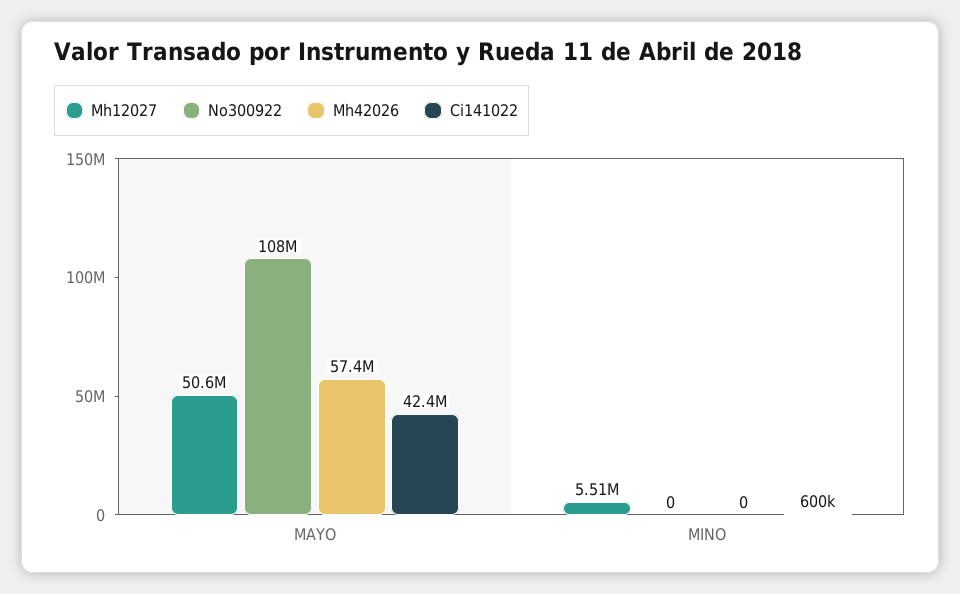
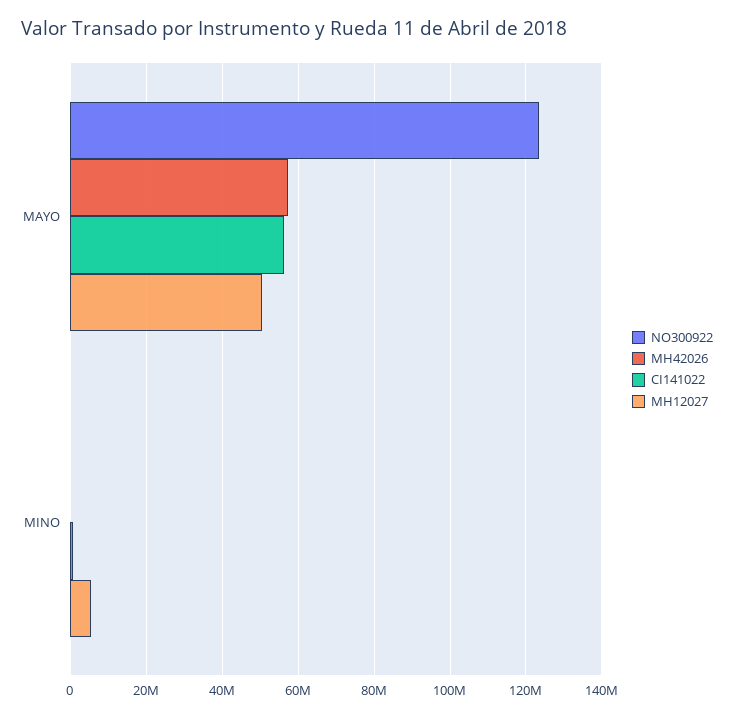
No300922, MAYO: 108000000 -> 124000000
Ci141022, MAYO: 42400000 -> 56000000

